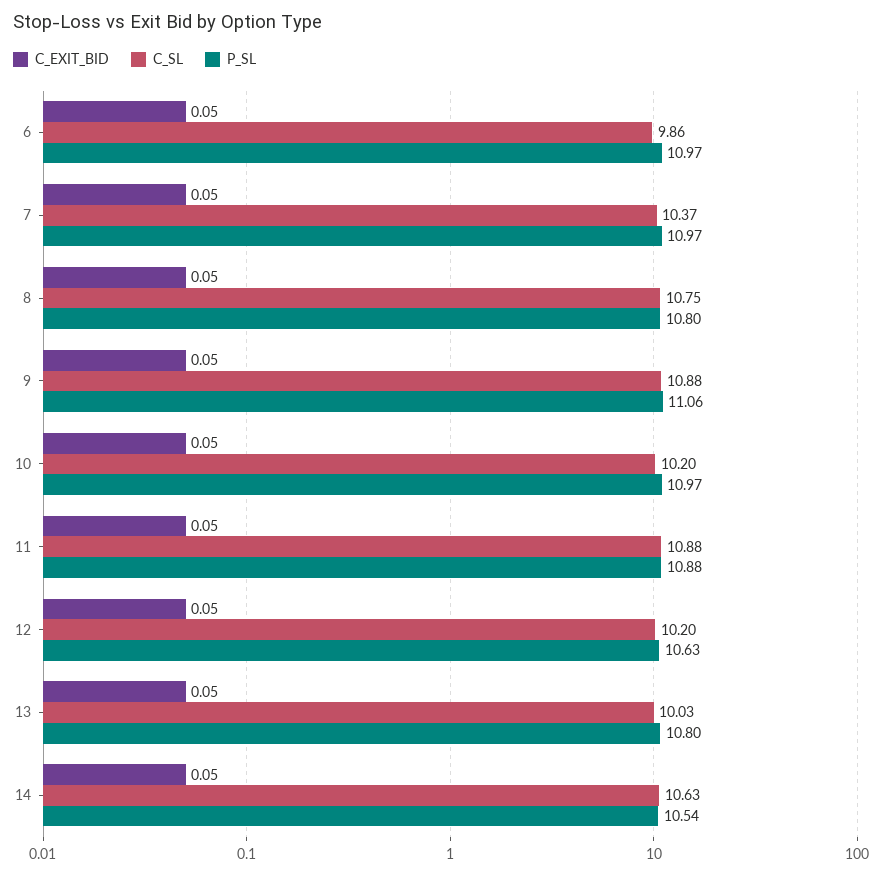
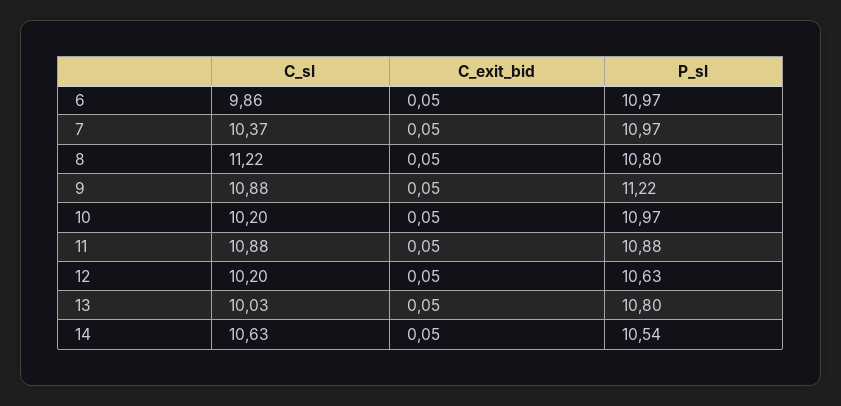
C_SL, 8: 10.75 -> 11.22
P_SL, 9: 11.06 -> 11.22

